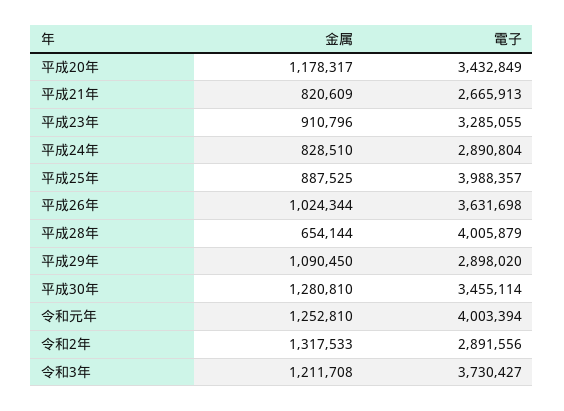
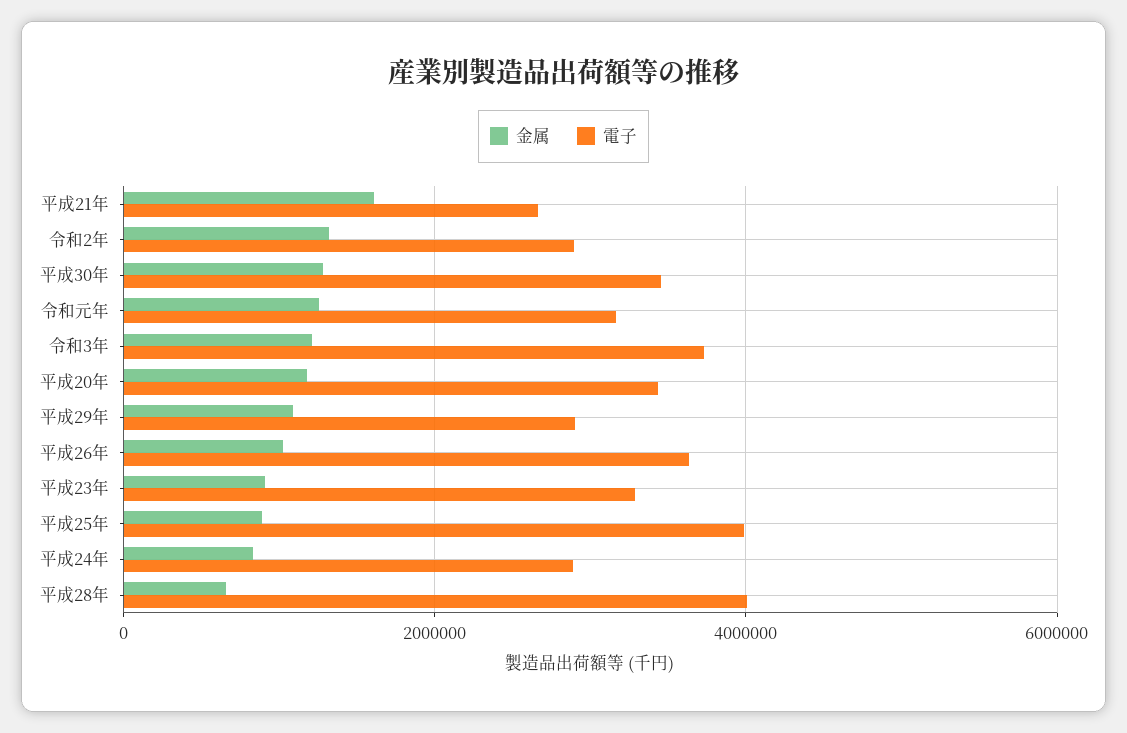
金属, 平成21年: 820609 -> 1600000
電子, 令和元年: 4003394 -> 3200000

